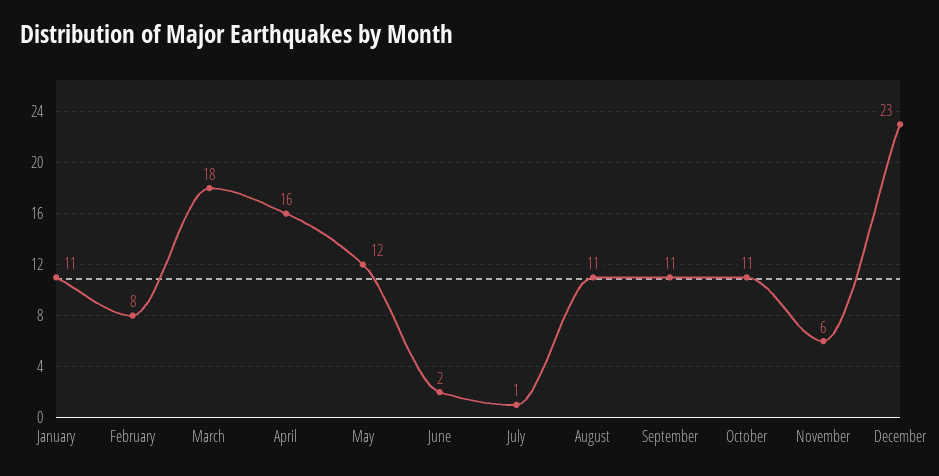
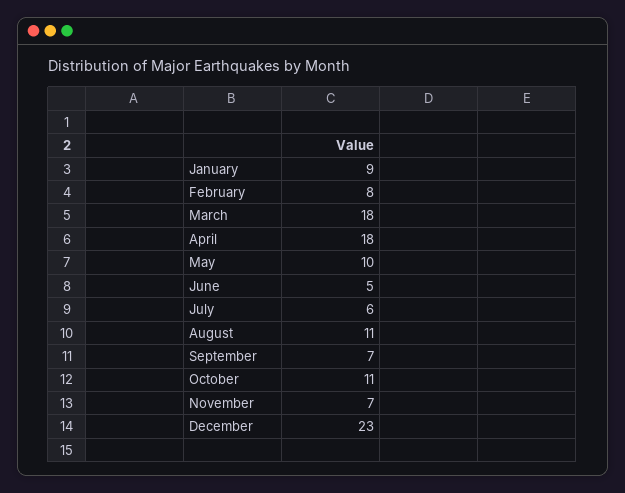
January: 11 -> 9
April: 16 -> 18
May: 12 -> 10
June: 2 -> 5
July: 1 -> 6
September: 11 -> 7
November: 6 -> 7

